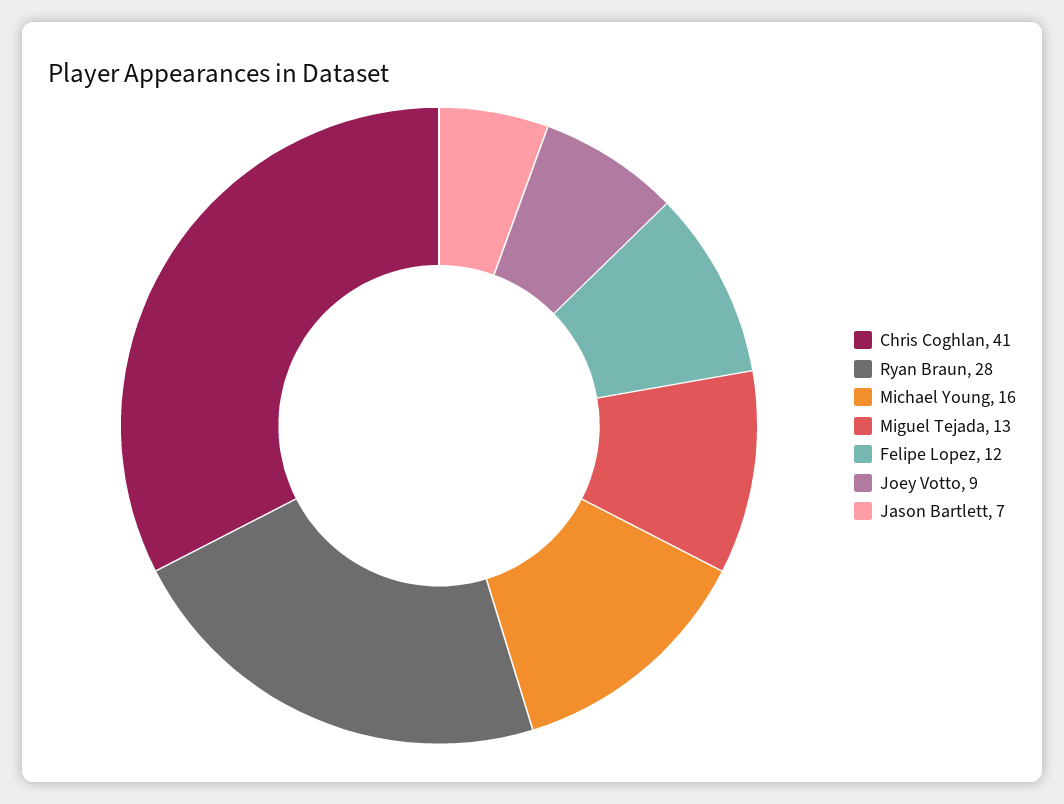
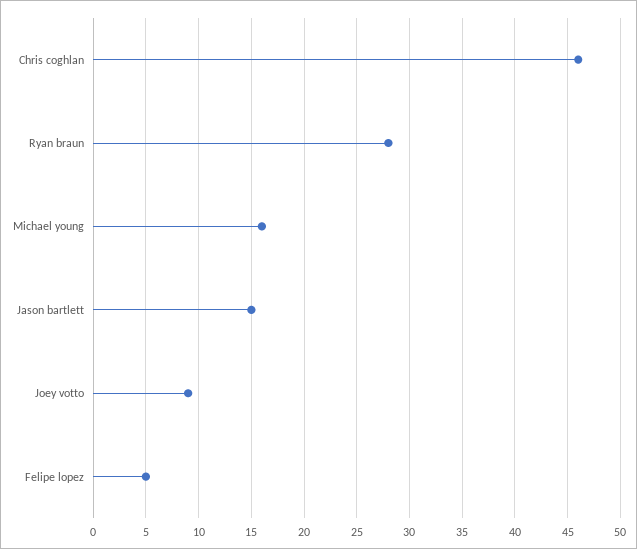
Chris Coghlan: 41 -> 46
Miguel Tejada: 13 -> none
Felipe Lopez: 12 -> 5
Jason Bartlett: 7 -> 15

